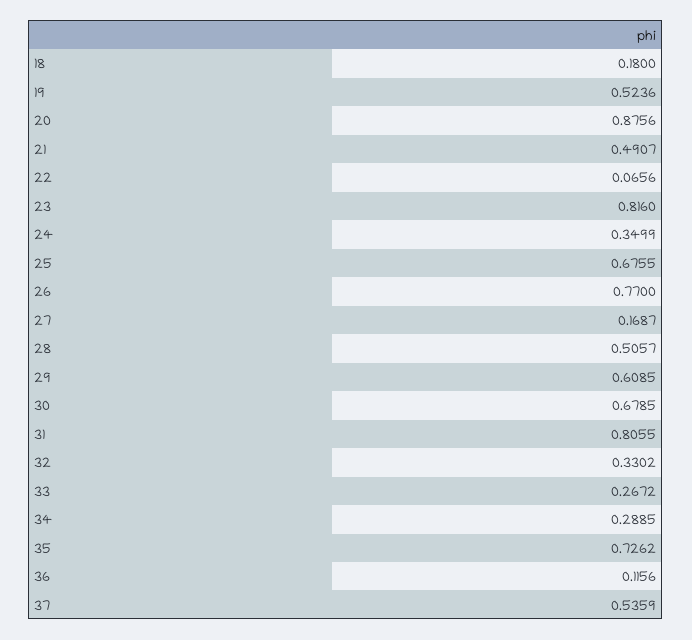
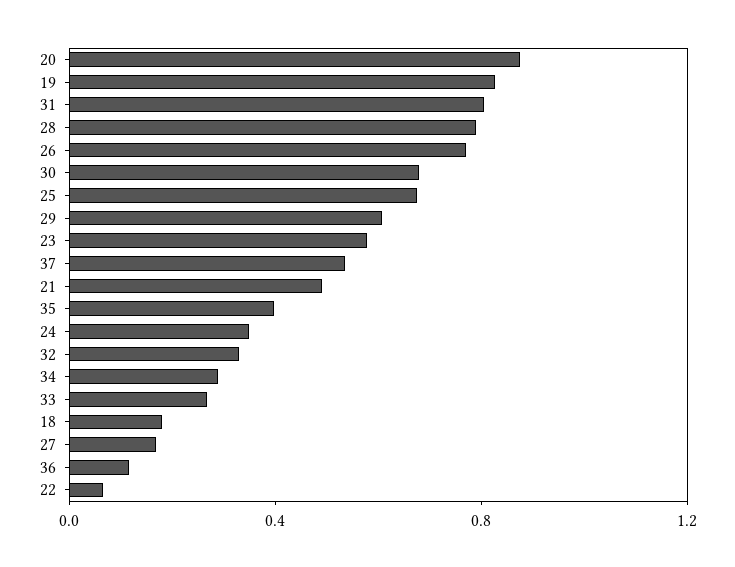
19: 0.5236 -> 0.8
23: 0.816 -> 0.6
28: 0.5057 -> 0.8
35: 0.7262 -> 0.4

